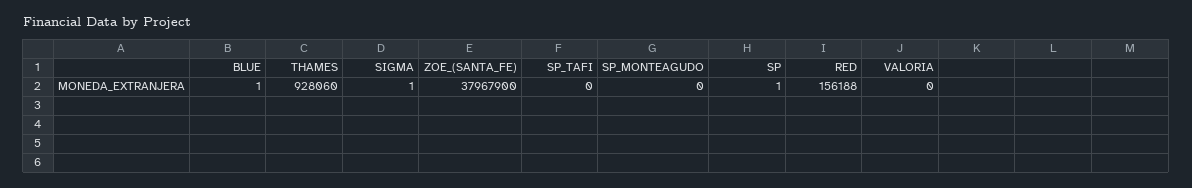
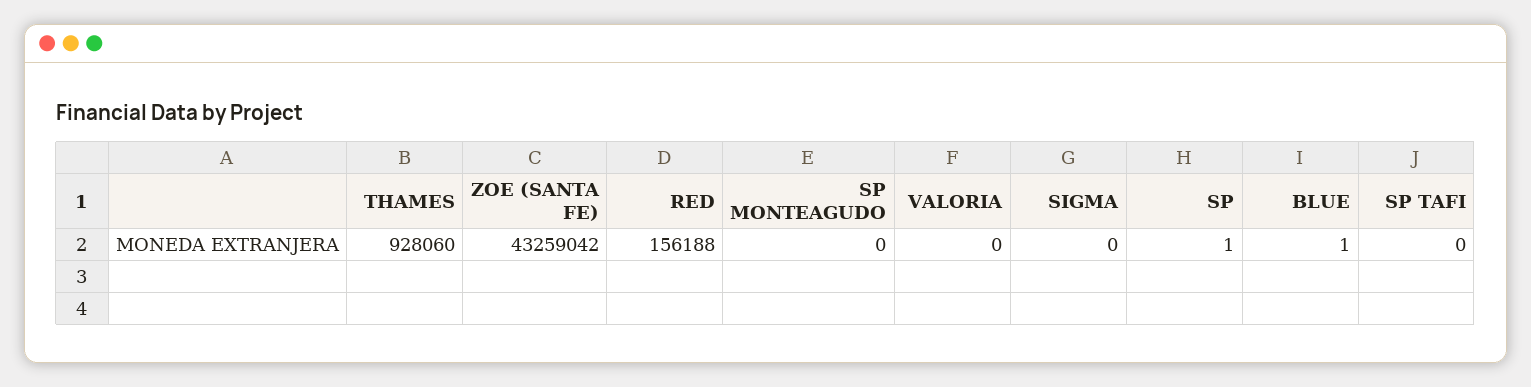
SIGMA: 1 -> 0
ZOE_(SANTA_FE): 37967900 -> 43259042

